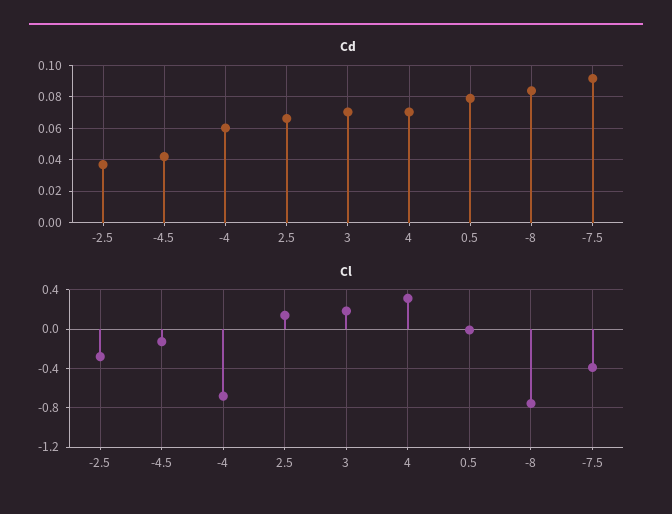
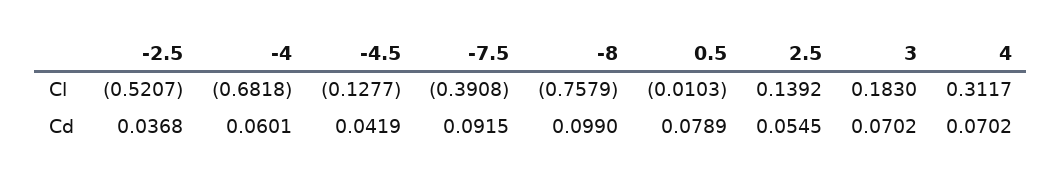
Cd, 2.5: 0.065 -> 0.0545
Cd, -8: 0.085 -> 0.099
Cl, -2.5: -0.3 -> -0.5207

